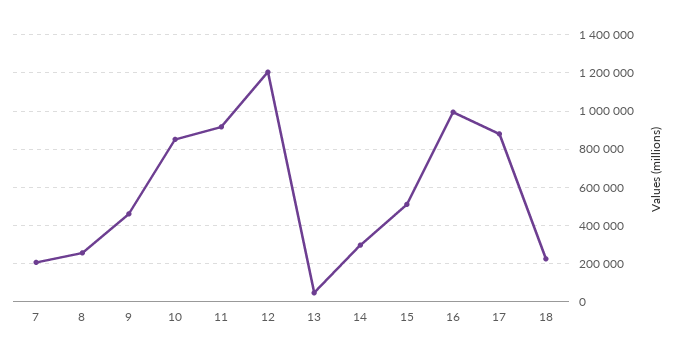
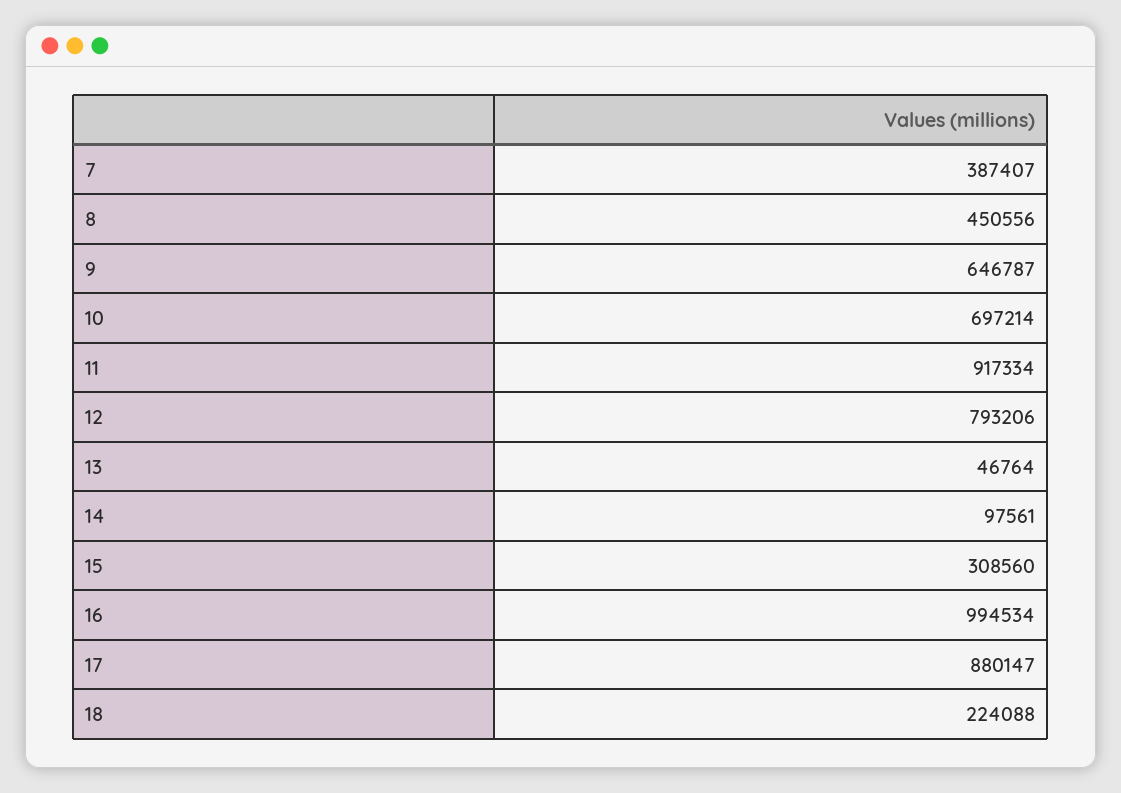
7: 200000 -> 387407
8: 250000 -> 450556
9: 450000 -> 646787
10: 850000 -> 697214
12: 1200000 -> 793206
14: 300000 -> 97561
15: 500000 -> 308560

